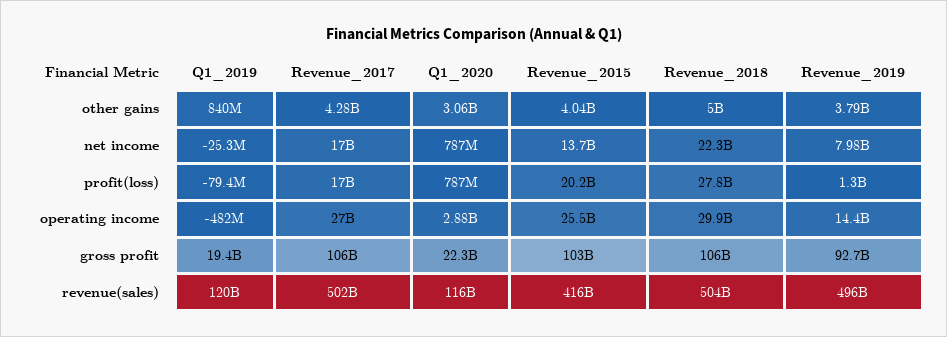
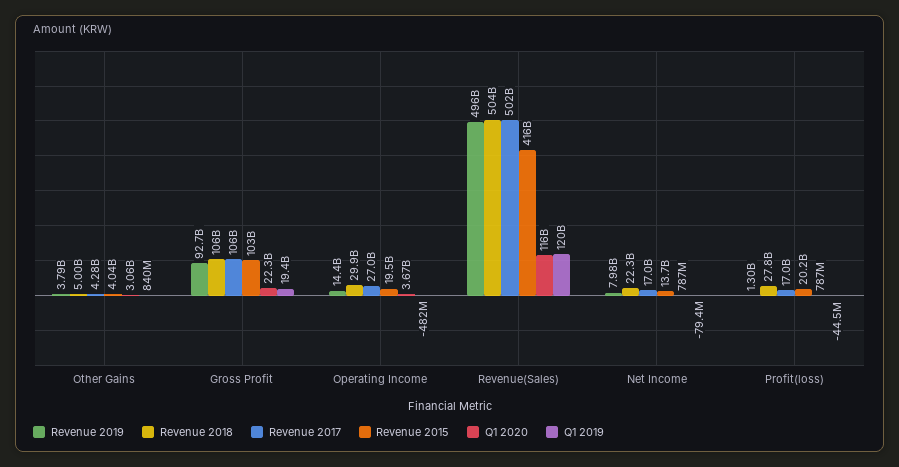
Q1_2019, net income: -25300000 -> -79400000
Q1_2019, profit(loss): -79400000 -> -44500000
Q1_2020, operating income: 2880000000 -> 3670000000
Revenue_2015, operating income: 25500000000 -> 19500000000

